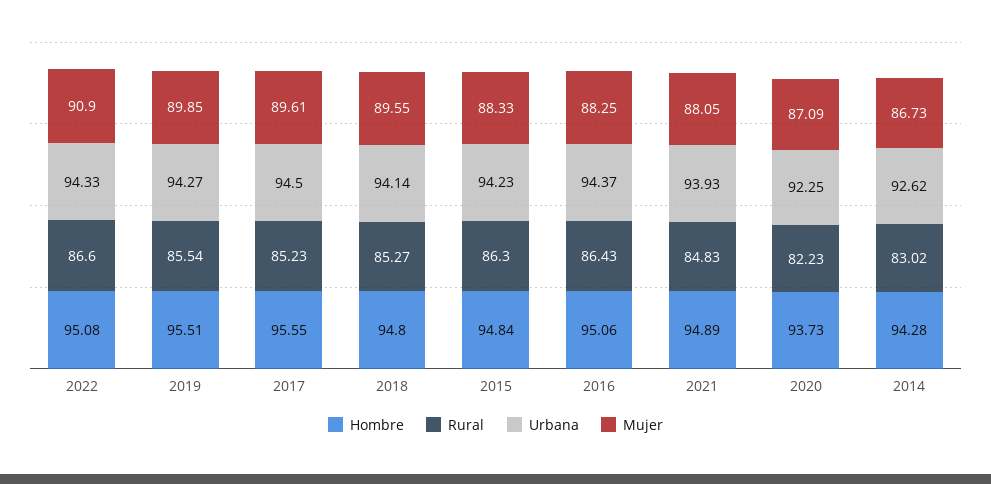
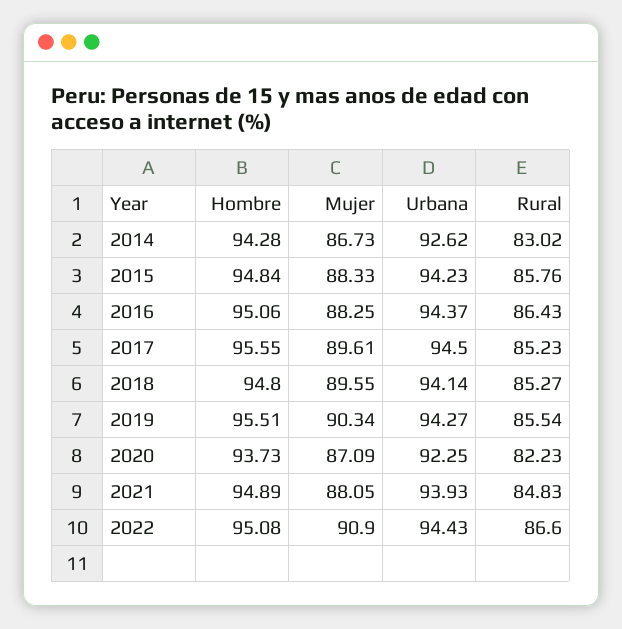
Urbana, 2022: 94.33 -> 94.43
Mujer, 2019: 89.85 -> 90.34
Rural, 2015: 86.3 -> 85.76

